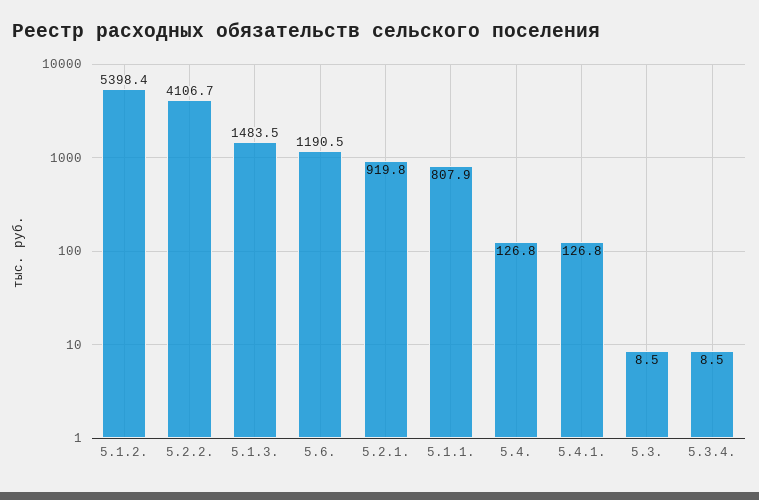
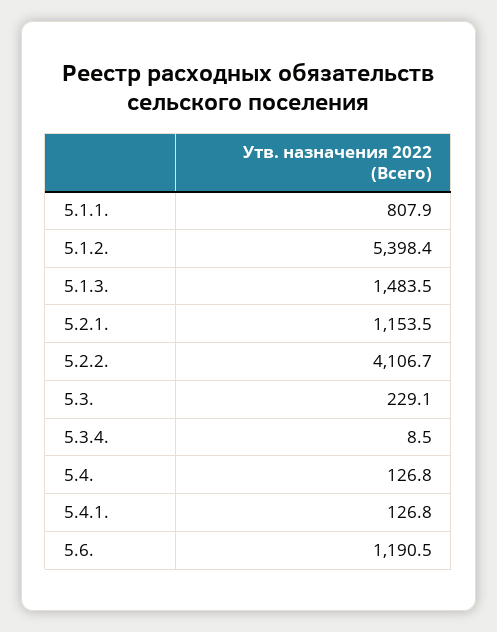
5.2.1.: 919.8 -> 1153.5
5.3.: 8.5 -> 229.1

